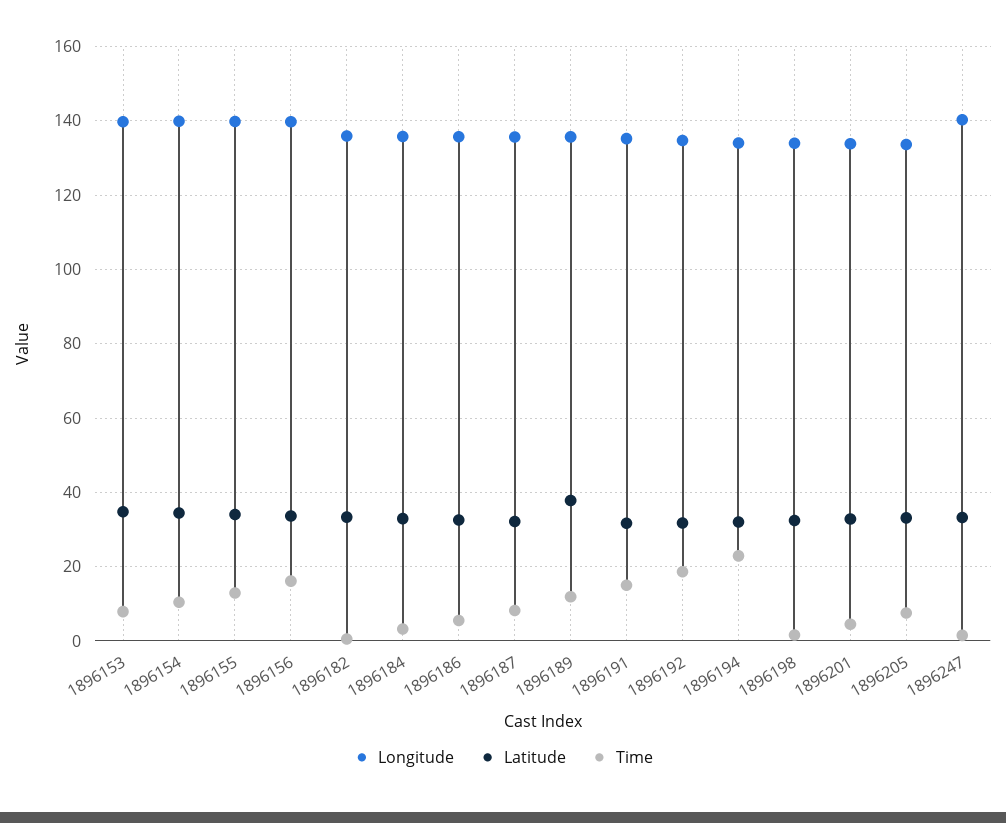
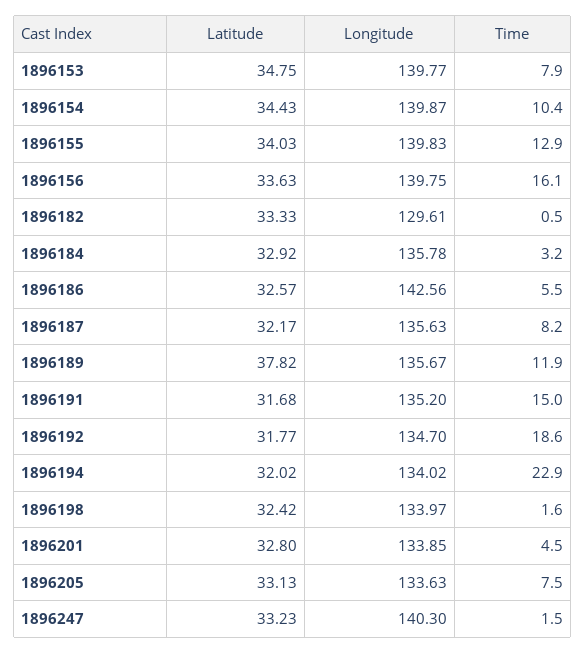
Longitude, 1896182: 136 -> 129.61
Longitude, 1896186: 136 -> 142.56

